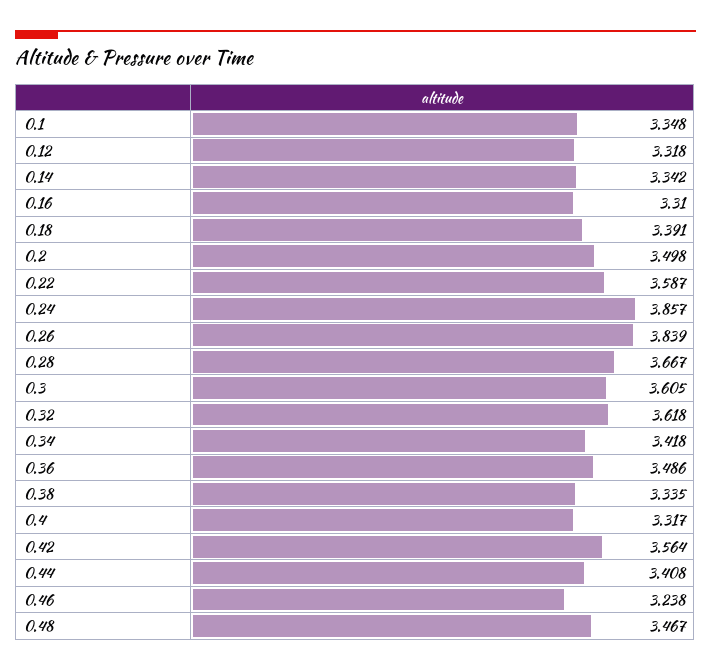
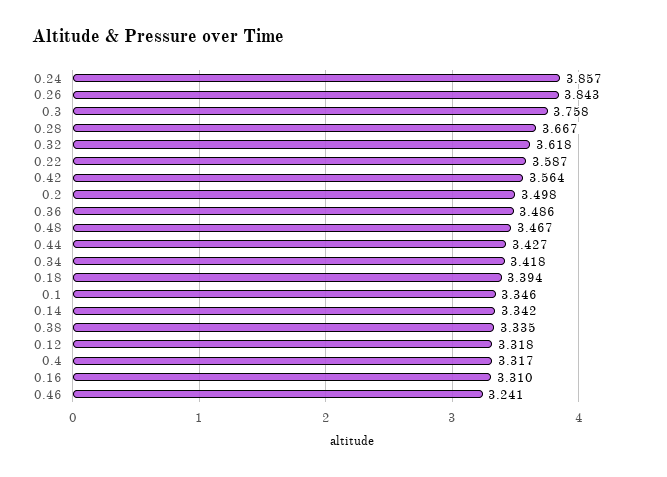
0.1: 3.348 -> 3.346
0.18: 3.391 -> 3.394
0.26: 3.839 -> 3.843
0.3: 3.605 -> 3.758
0.44: 3.408 -> 3.427
0.46: 3.238 -> 3.241

